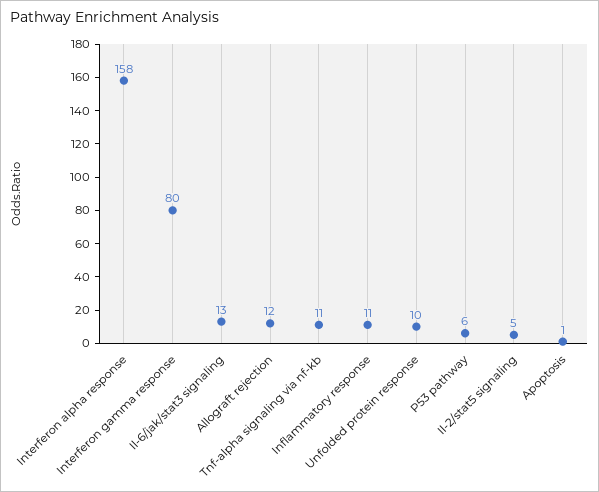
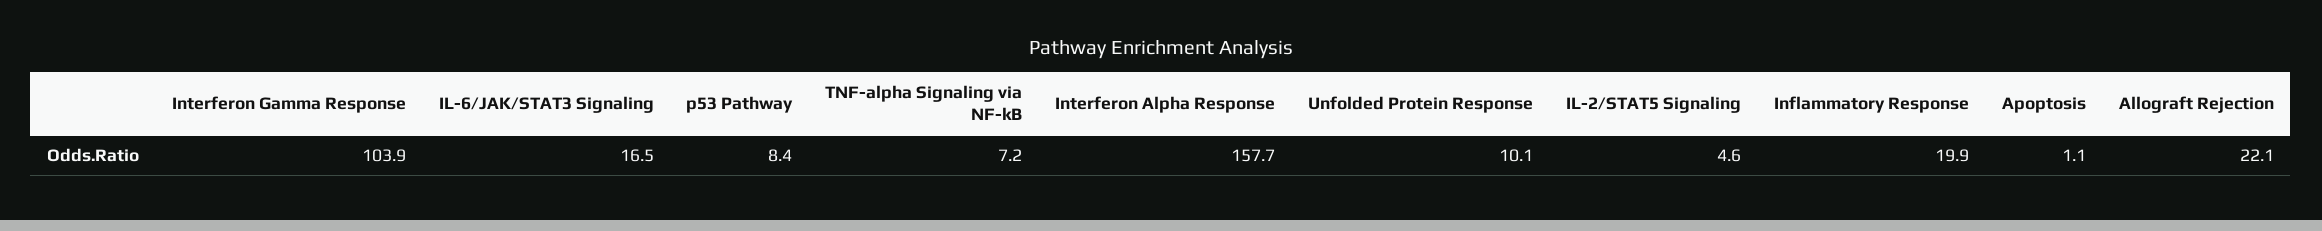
Interferon gamma response: 80 -> 103.9
Il-6/jak/stat3 signaling: 13 -> 16.5
Allograft rejection: 12 -> 22.1
Tnf-alpha signaling via nf-kb: 11 -> 7.2
Inflammatory response: 11 -> 19.9
P53 pathway: 6 -> 8.4

